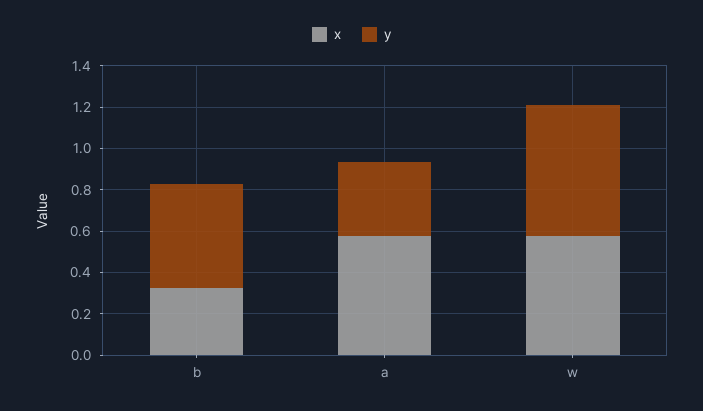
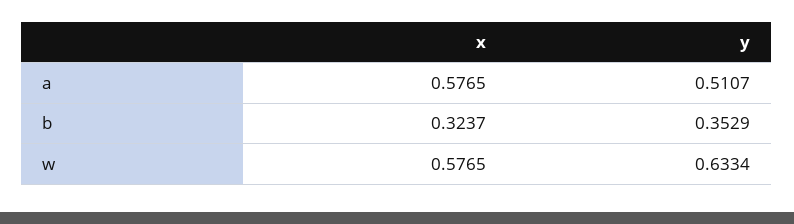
y, b: 0.5 -> 0.3529
y, a: 0.35 -> 0.5107

